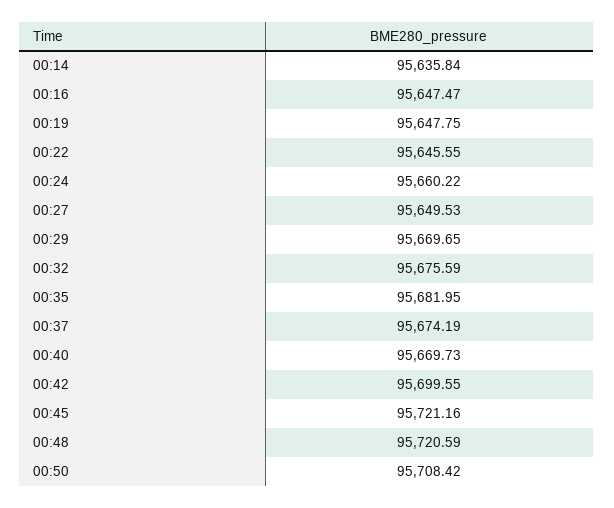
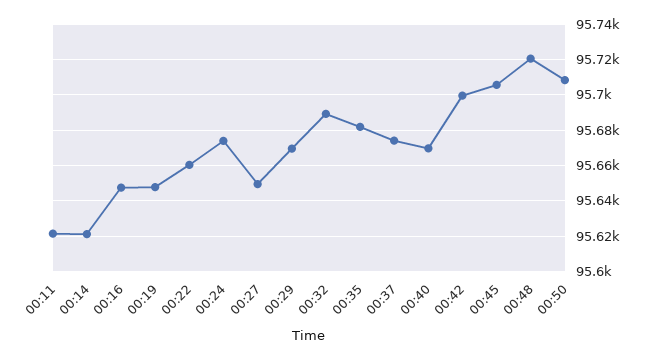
00:14: 95635.84 -> 95620
00:22: 95645.55 -> 95660
00:24: 95660.22 -> 95675
00:32: 95675.59 -> 95690
00:45: 95721.16 -> 95705
00:11: none -> 95620

